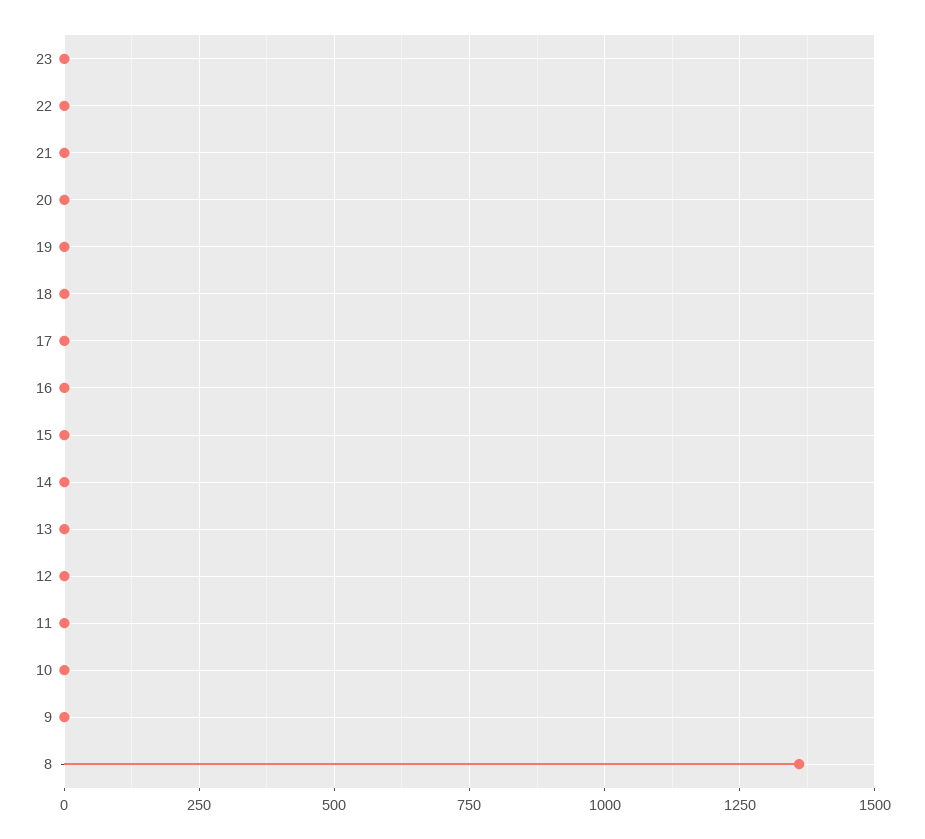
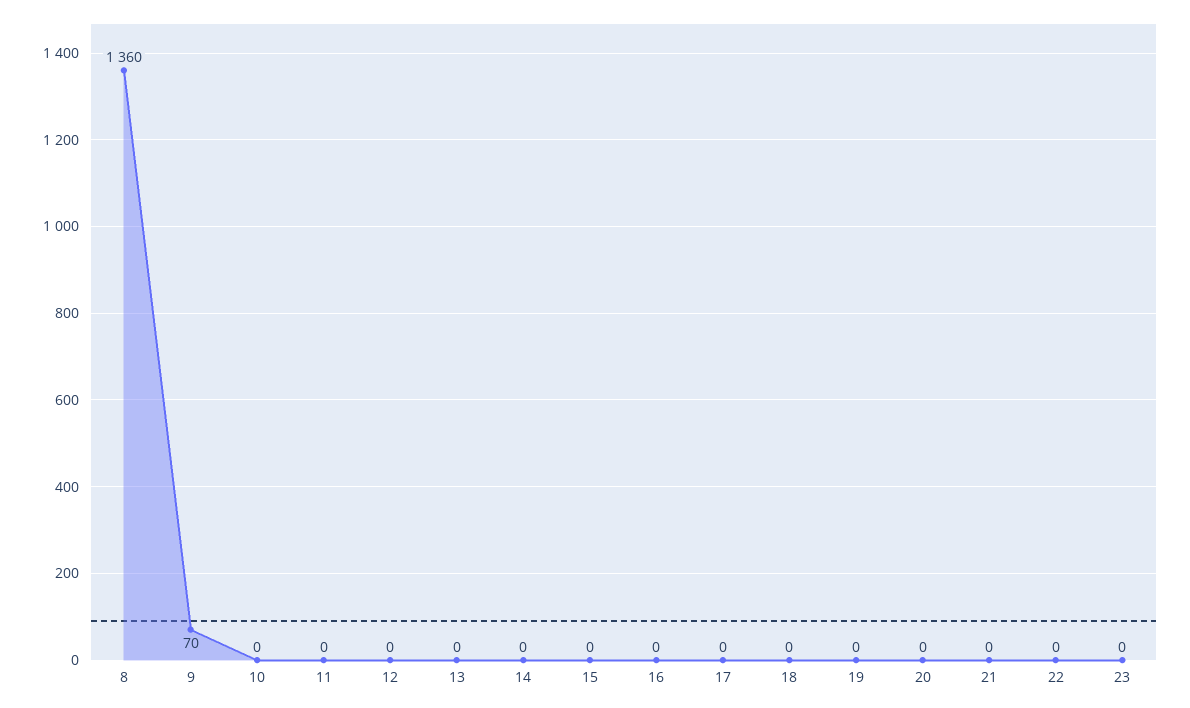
9: 0 -> 70

